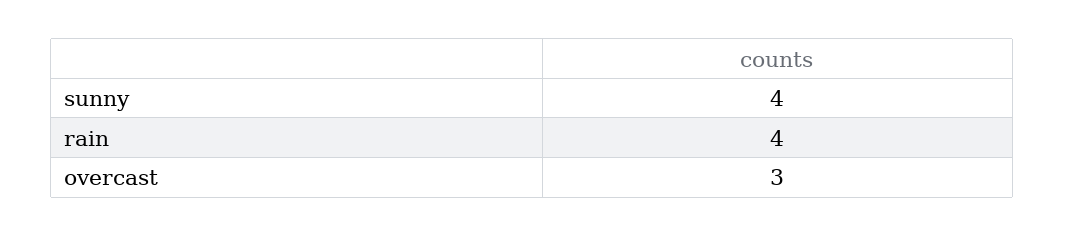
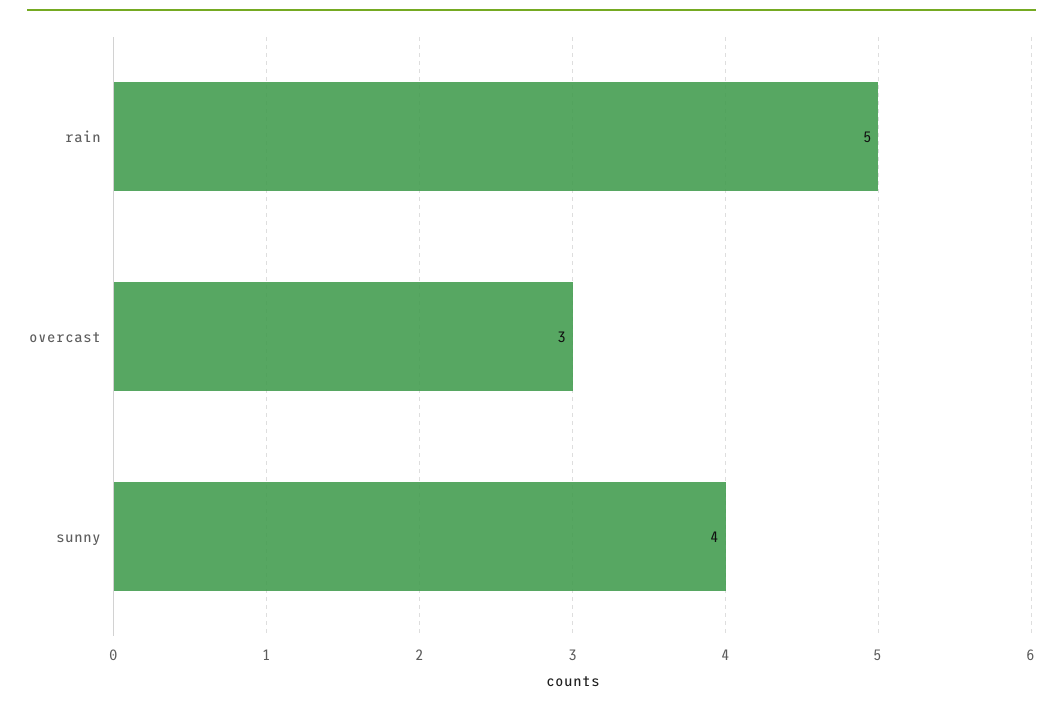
rain: 4 -> 5

